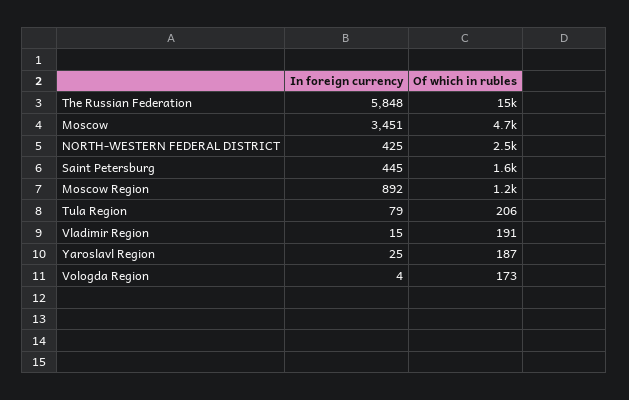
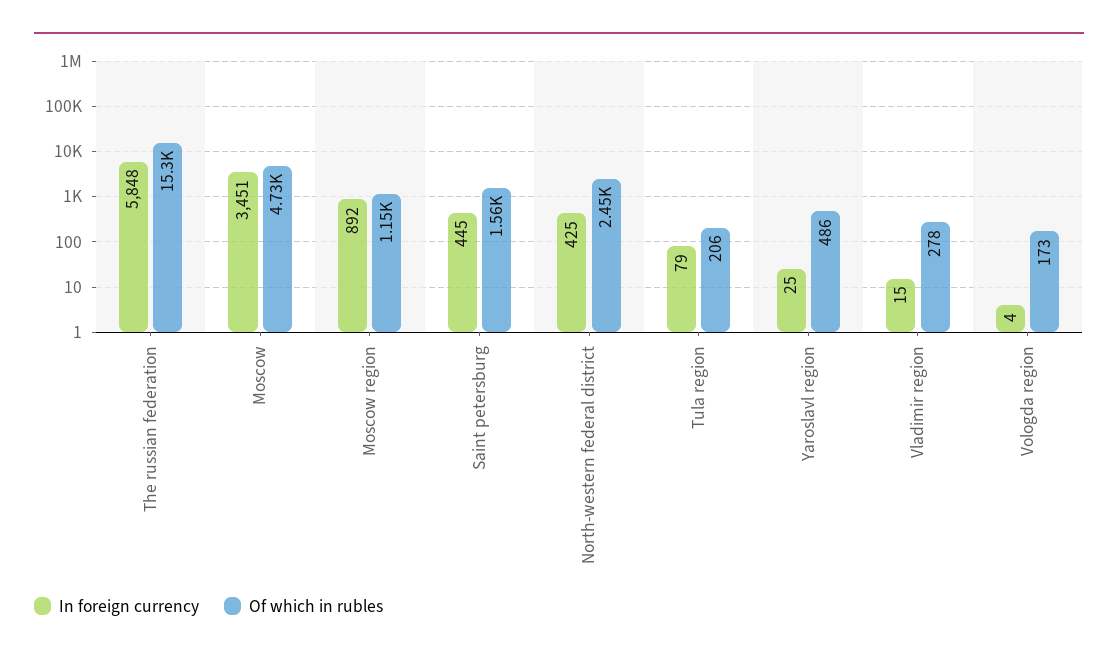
Of which in rubles, Vladimir Region: 191 -> 278
Of which in rubles, Yaroslavl Region: 187 -> 486

